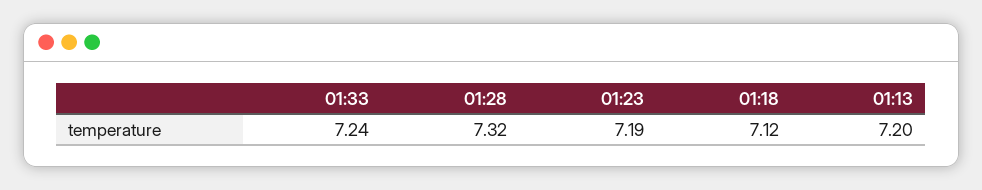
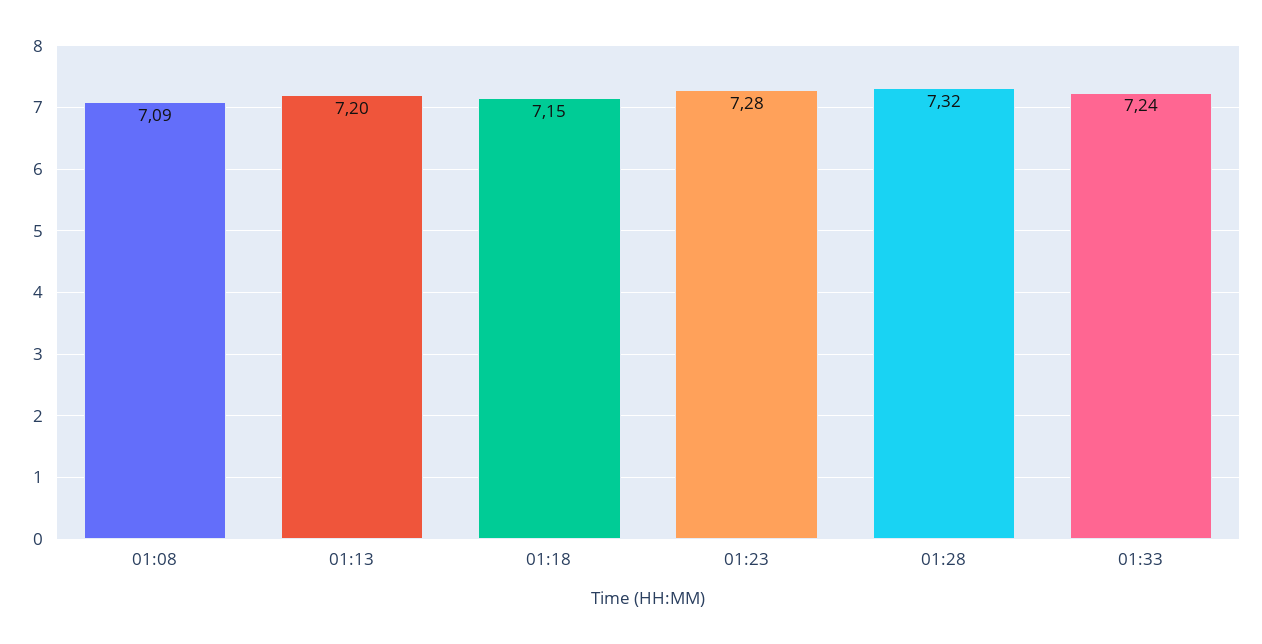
01:23: 7.19 -> 7.28
01:18: 7.12 -> 7.15
01:08: none -> 7.09

